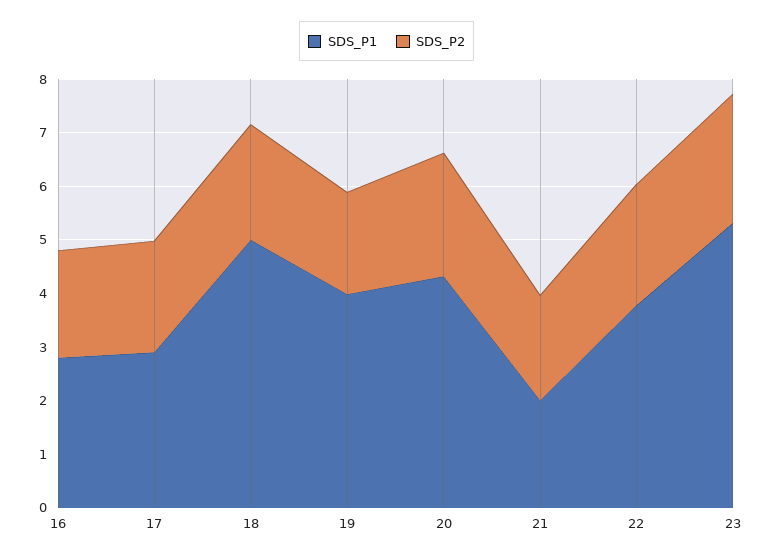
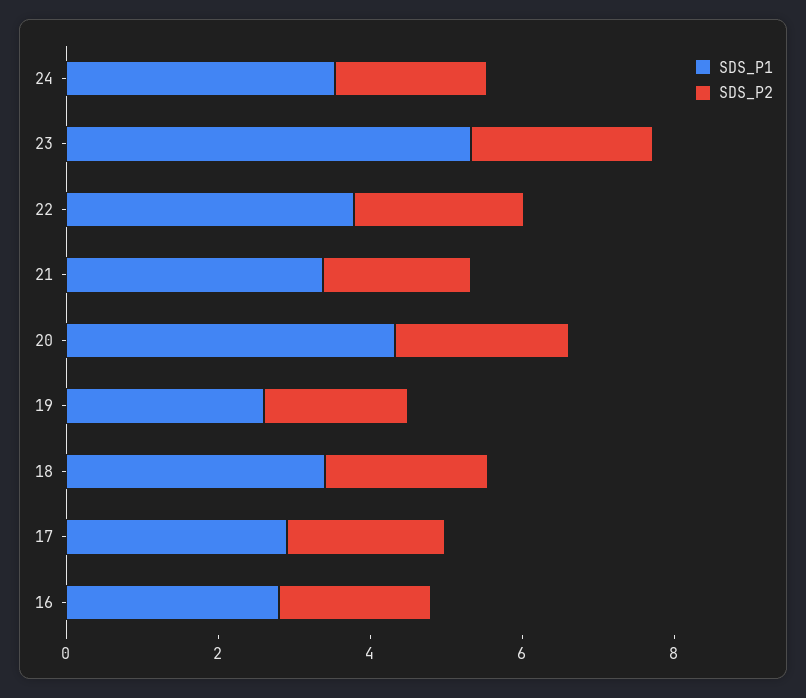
SDS_P1, 18: 5 -> 3.5
SDS_P1, 19: 4 -> 2.5
SDS_P1, 21: 2 -> 3.5
SDS_P1, 24: none -> 3.5
SDS_P2, 24: none -> 2

